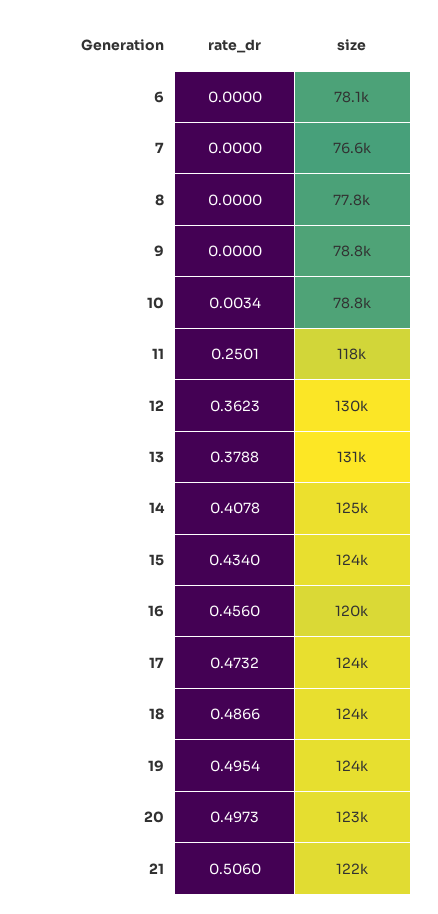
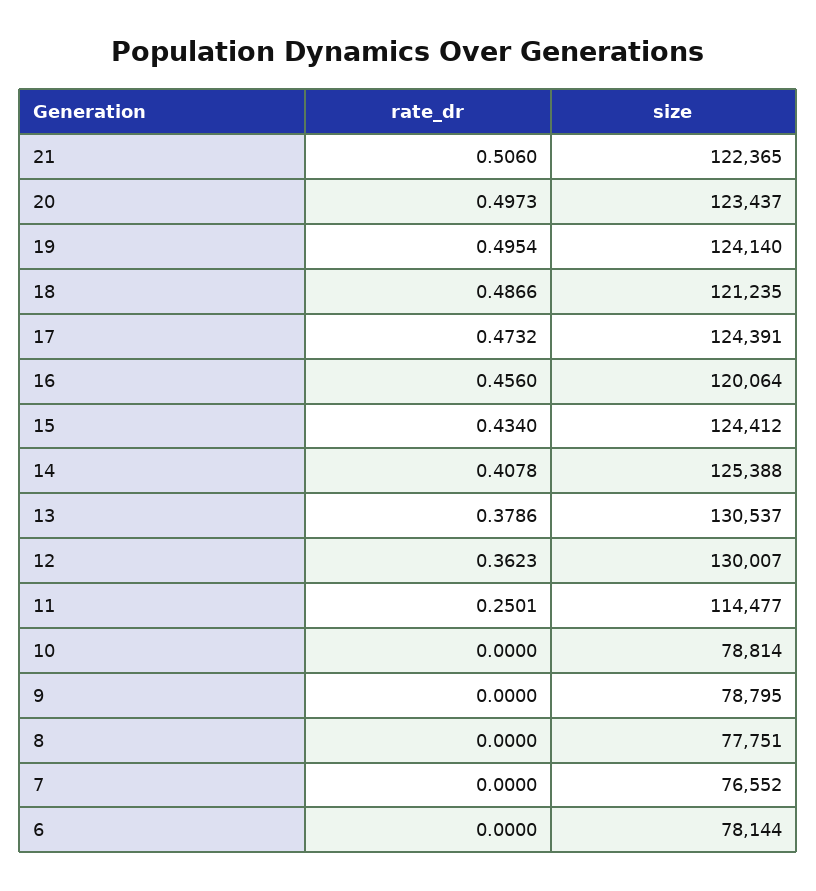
rate_dr, 10: 0.0034 -> 0
size, 11: 118000 -> 114477
rate_dr, 13: 0.3788 -> 0.3786
size, 18: 124000 -> 121235

